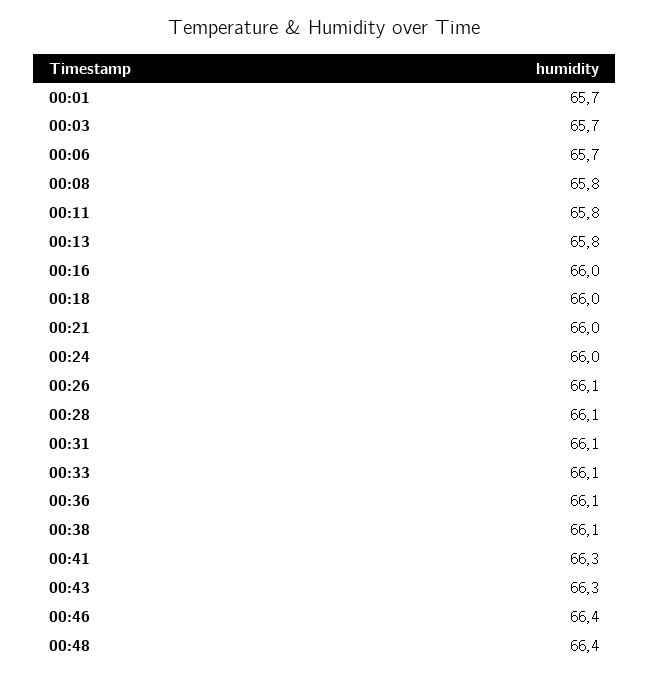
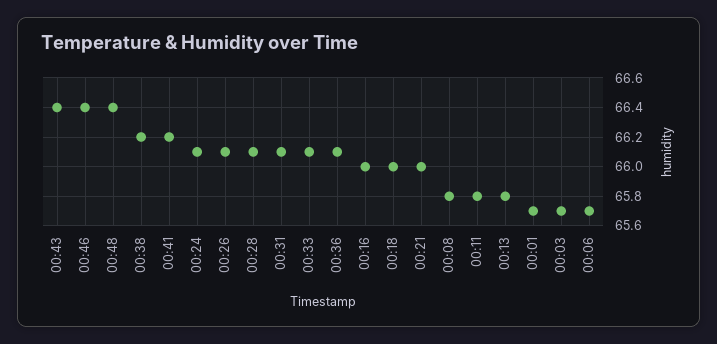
00:24: 66 -> 66.1
00:38: 66.1 -> 66.2
00:41: 66.3 -> 66.2
00:43: 66.3 -> 66.4

